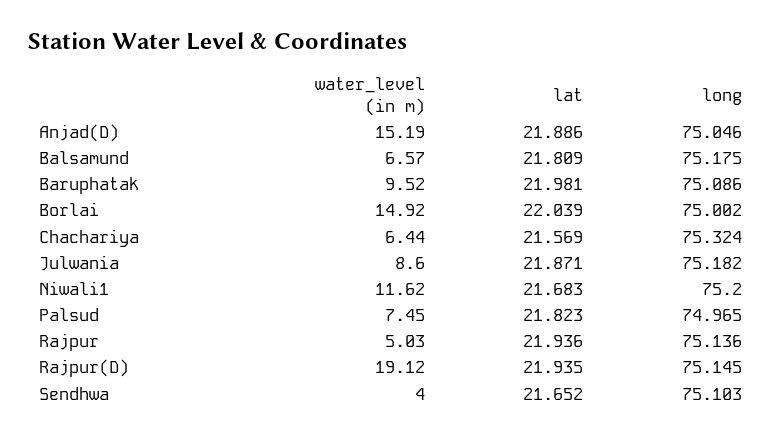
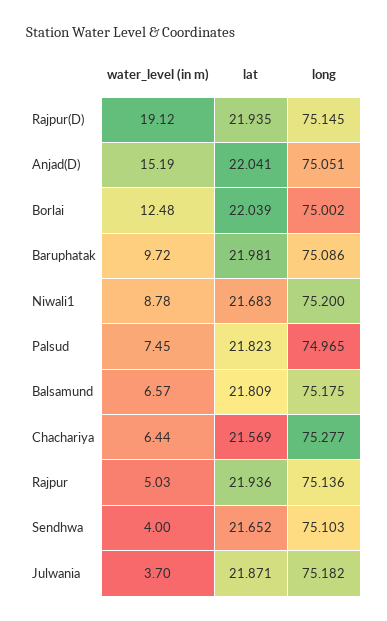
lat, Anjad(D): 21.886 -> 22.041
long, Anjad(D): 75.046 -> 75.051
water_level (in m), Baruphatak: 9.52 -> 9.72
water_level (in m), Borlai: 14.92 -> 12.48
long, Chachariya: 75.324 -> 75.277
water_level (in m), Julwania: 8.6 -> 3.7
water_level (in m), Niwali1: 11.62 -> 8.78

